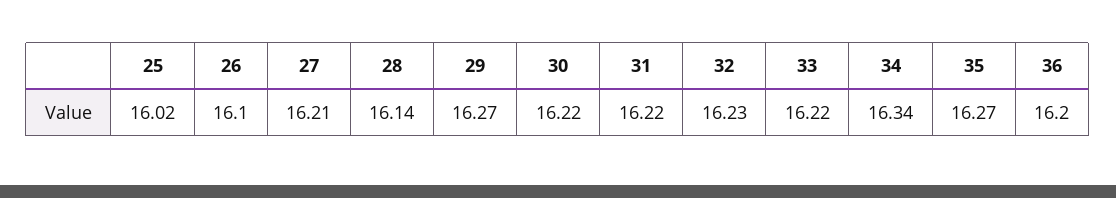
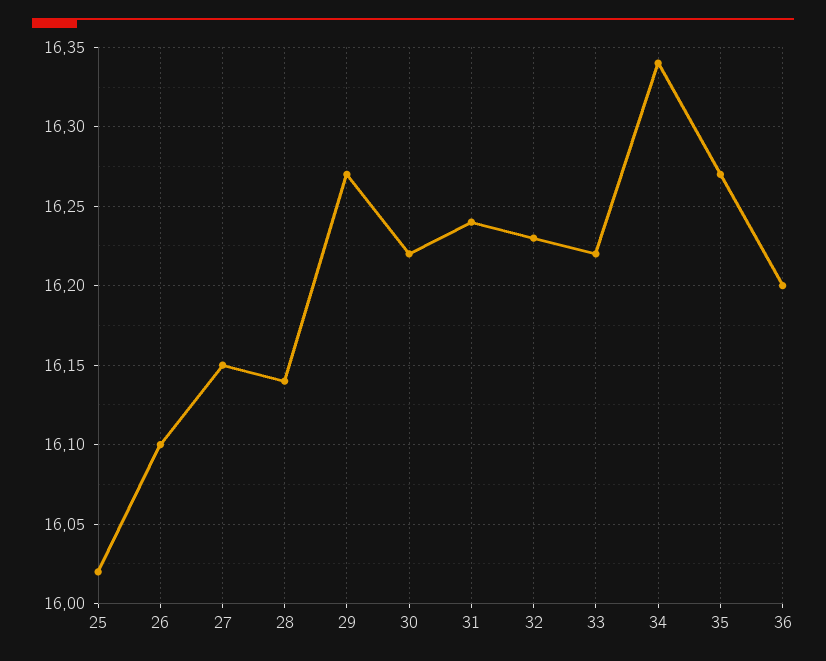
27: 16.21 -> 16.15
31: 16.22 -> 16.24

